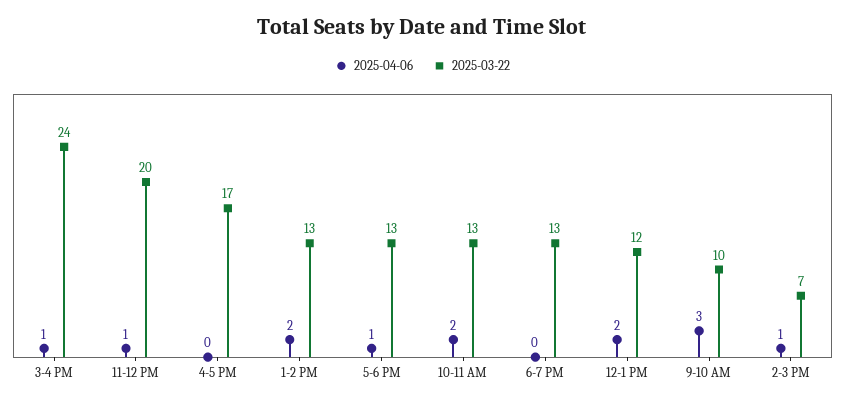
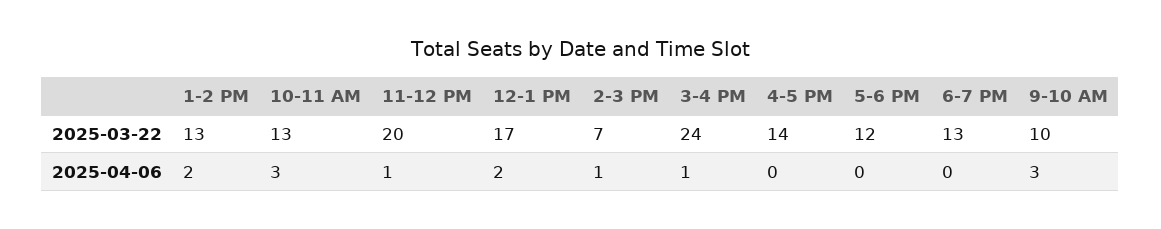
2025-03-22, 4-5 PM: 17 -> 14
2025-04-06, 5-6 PM: 1 -> 0
2025-03-22, 5-6 PM: 13 -> 12
2025-04-06, 10-11 AM: 2 -> 3
2025-03-22, 12-1 PM: 12 -> 17

